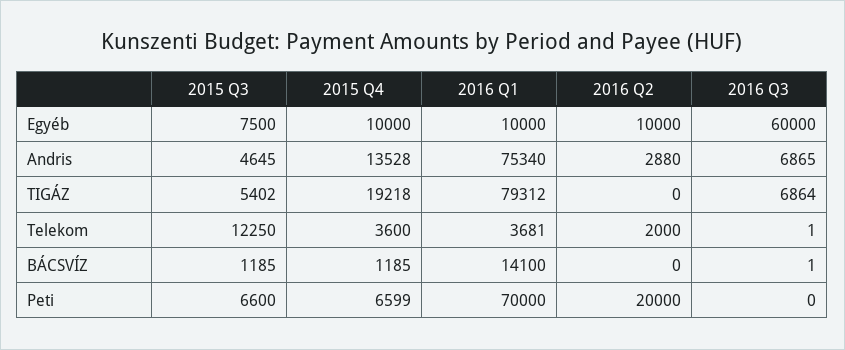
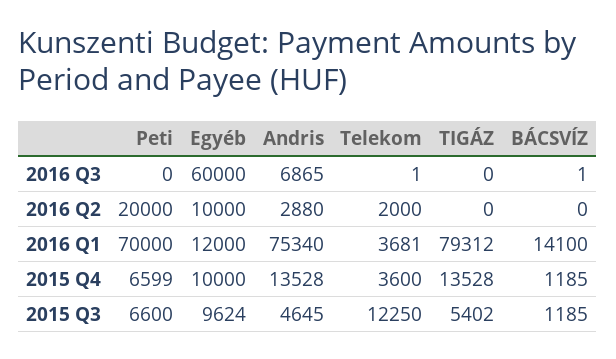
2015 Q3, Egyéb: 7500 -> 9624
2016 Q1, Egyéb: 10000 -> 12000
2015 Q4, TIGÁZ: 19218 -> 13528
2016 Q3, TIGÁZ: 6864 -> 0

